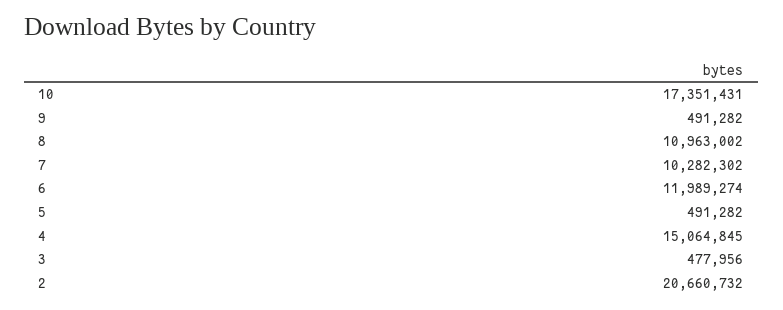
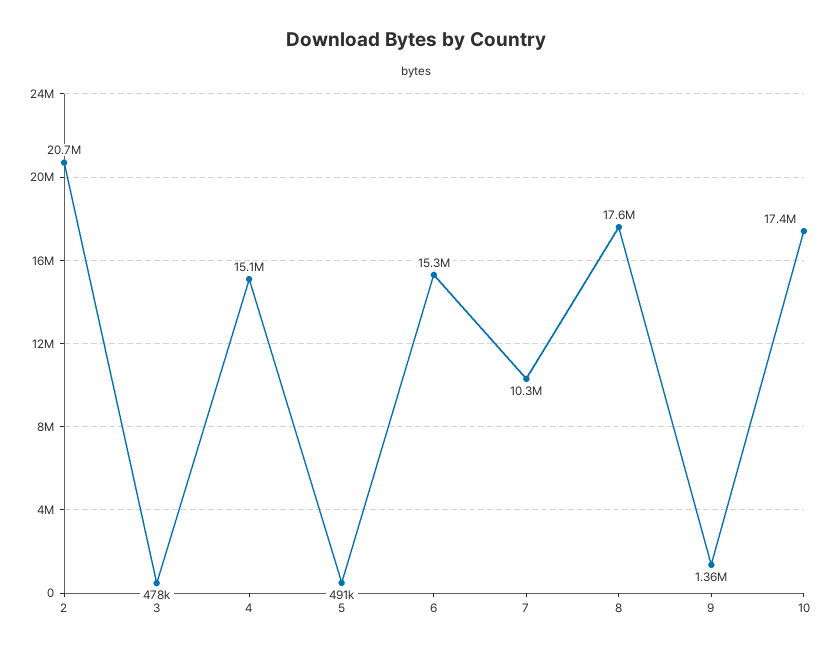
9: 491282 -> 1360000
8: 10963002 -> 17600000
6: 11989274 -> 15300000

